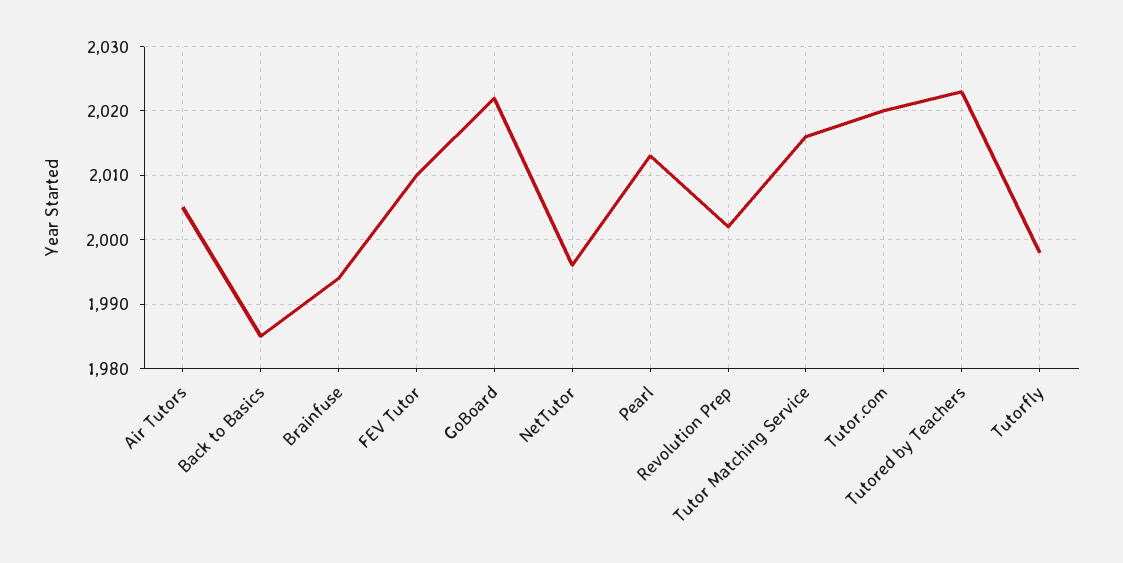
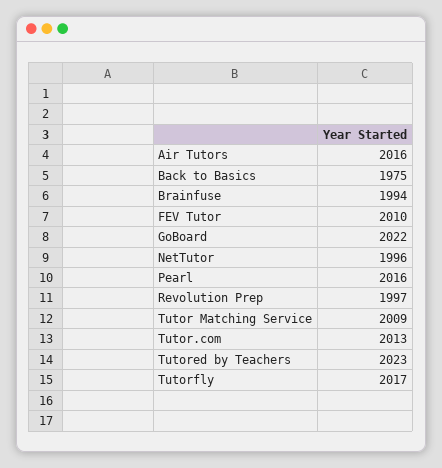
Air Tutors: 2005 -> 2016
Back to Basics: 1985 -> 1975
Pearl: 2013 -> 2016
Revolution Prep: 2002 -> 1997
Tutor Matching Service: 2016 -> 2009
Tutor.com: 2020 -> 2013
Tutorfly: 1998 -> 2017

